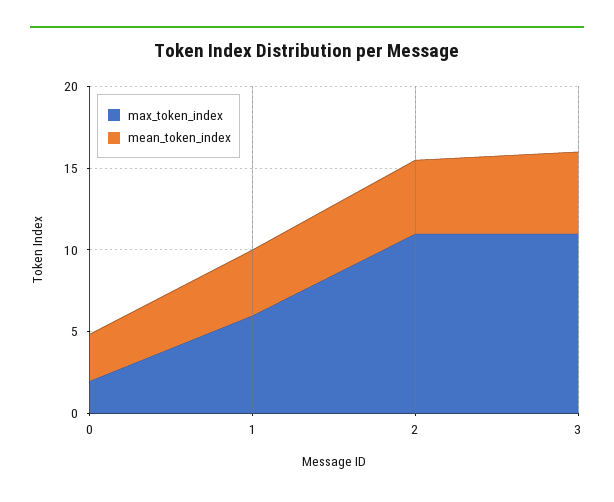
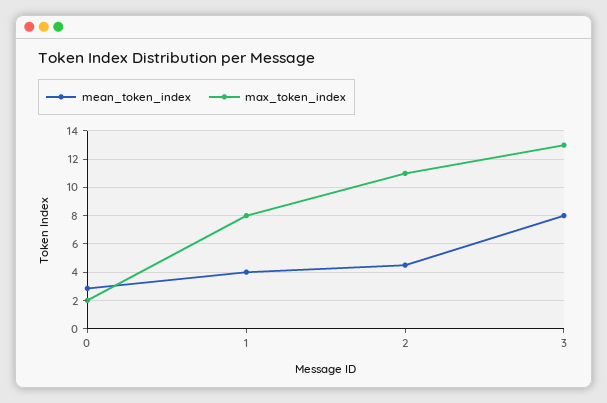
max_token_index, 1: 6 -> 8
max_token_index, 3: 11 -> 13
mean_token_index, 3: 5 -> 8

